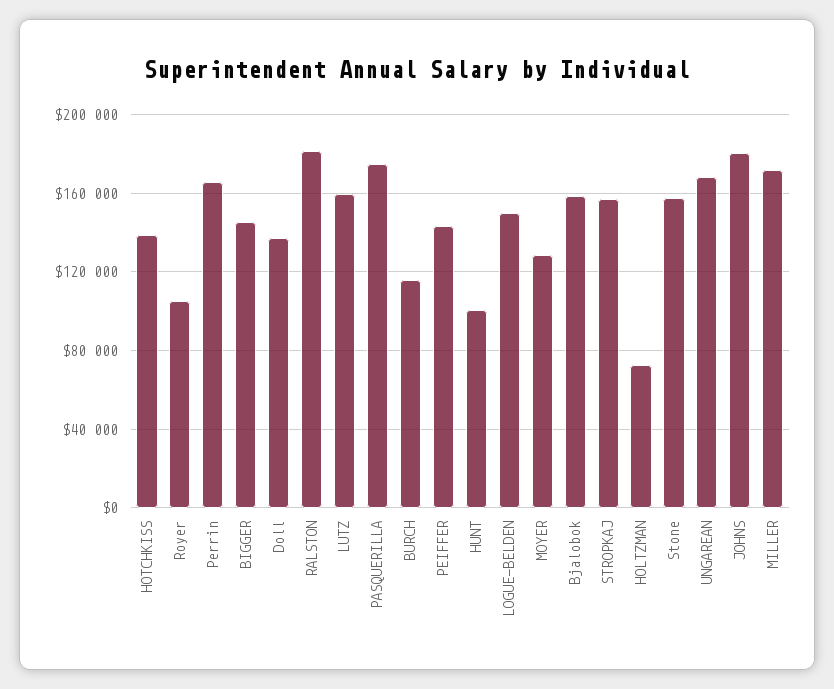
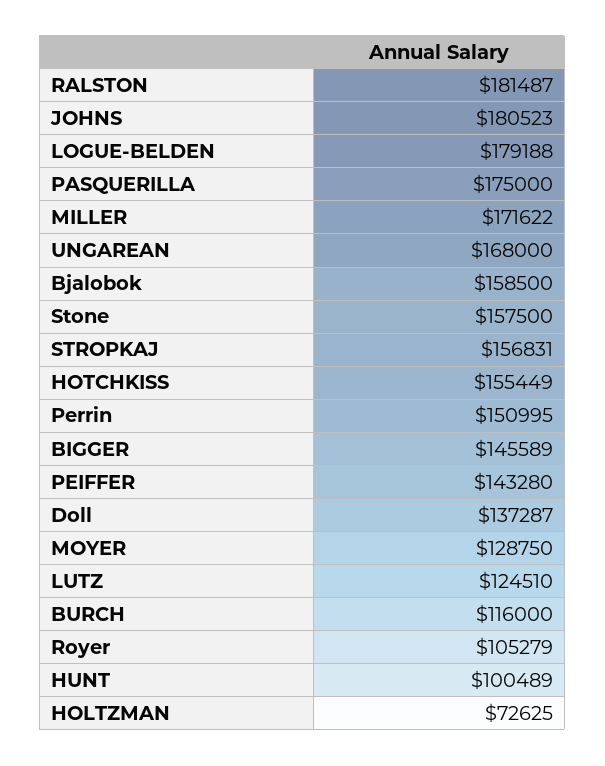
HOTCHKISS: 140000 -> 155449
Perrin: 165000 -> 150995
LUTZ: 160000 -> 124510
LOGUE-BELDEN: 150000 -> 179188

